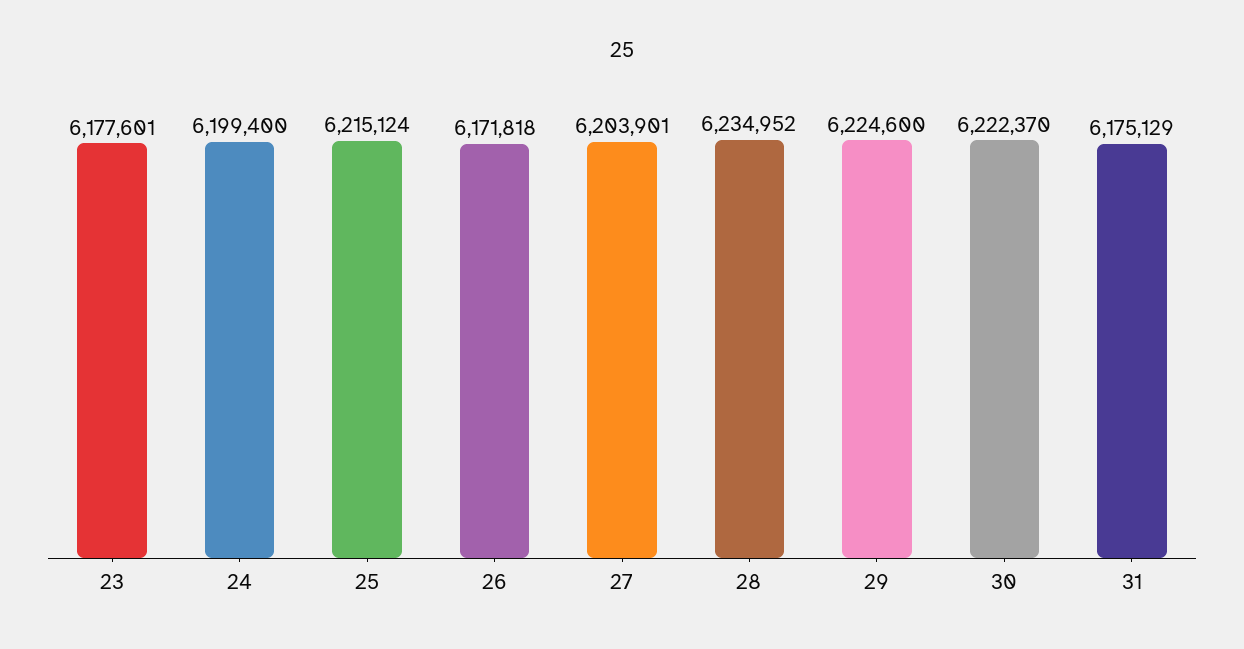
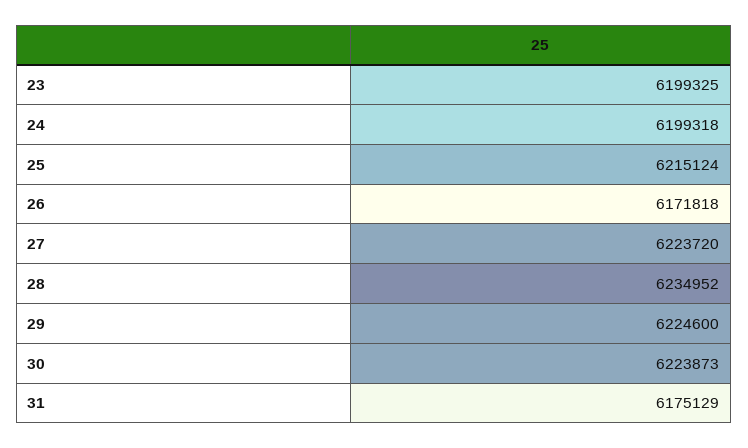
23: 6177601 -> 6199325
24: 6199400 -> 6199318
27: 6203901 -> 6223720
30: 6222370 -> 6223873

